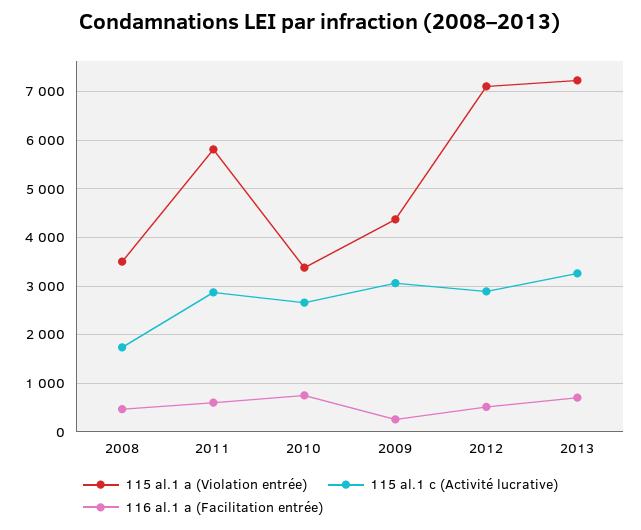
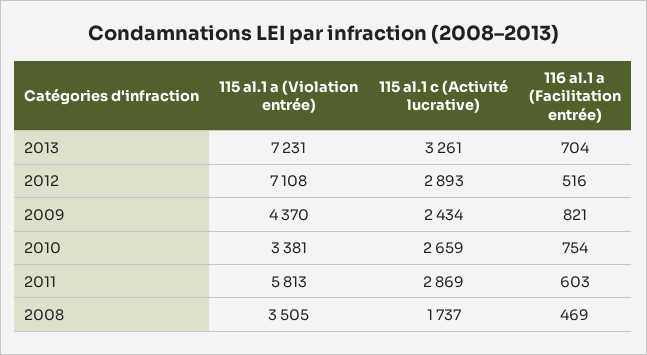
115 al.1 c (Activité lucrative), 2009: 3000 -> 2434
116 al.1 a (Facilitation entrée), 2009: 200 -> 821

